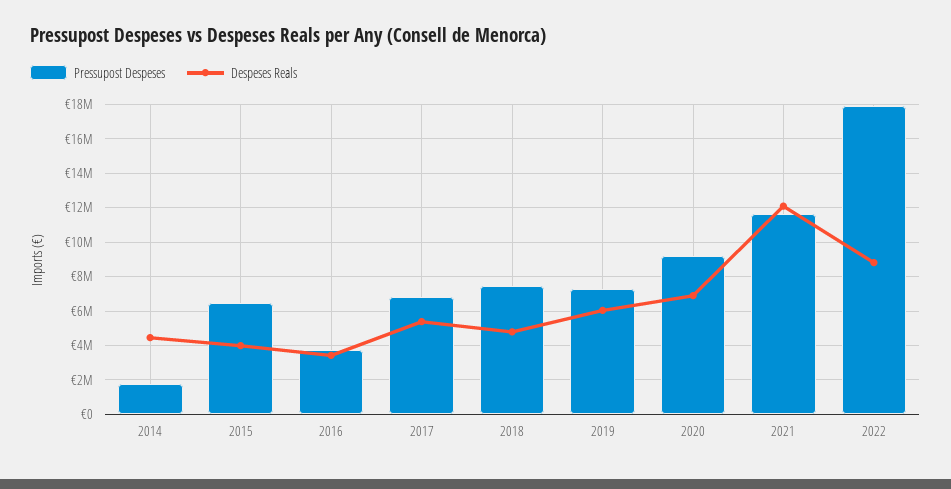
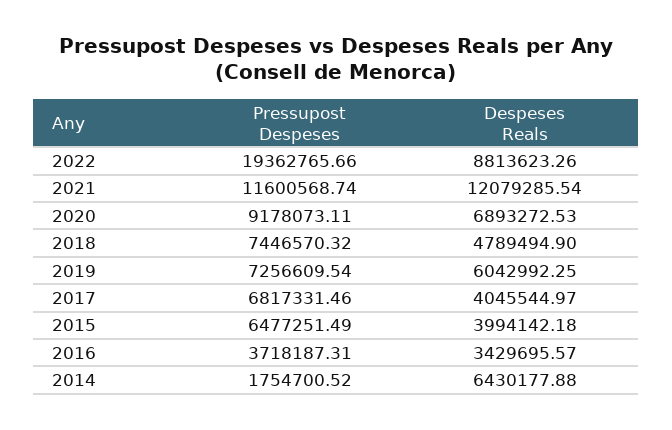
Despeses Reals, 2014: 4500000 -> 6430177.88
Despeses Reals, 2017: 5500000 -> 4045544.97
Pressupost Despeses, 2022: 18000000 -> 19362765.66

